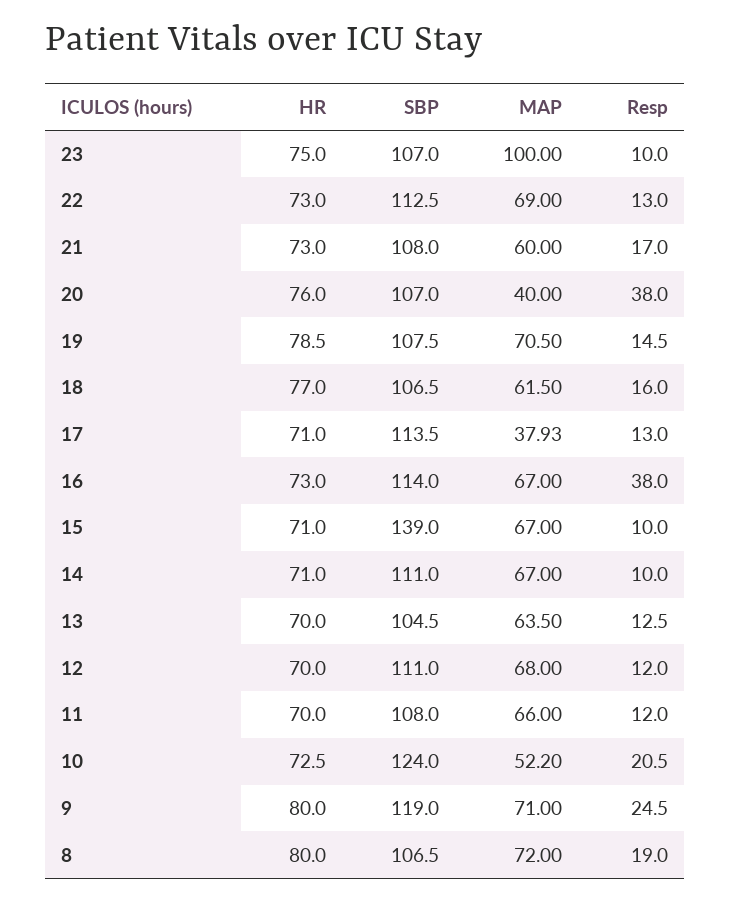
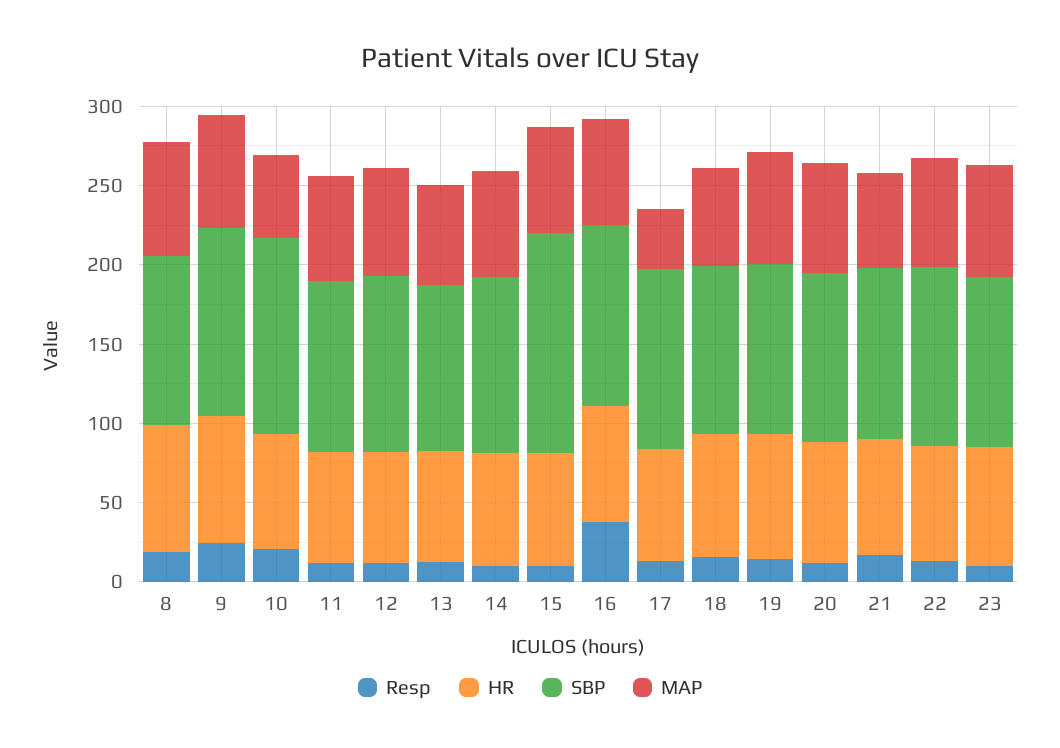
MAP, 23: 100 -> 70
MAP, 20: 40 -> 70
Resp, 20: 38 -> 10

